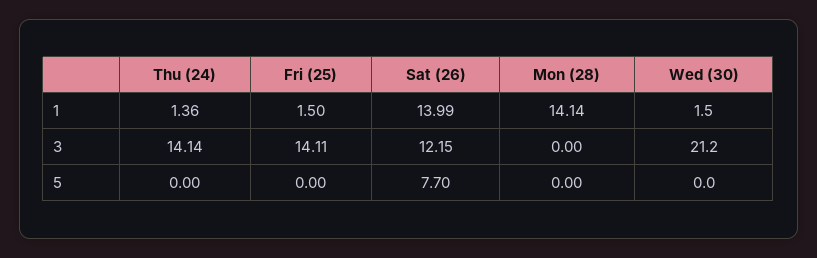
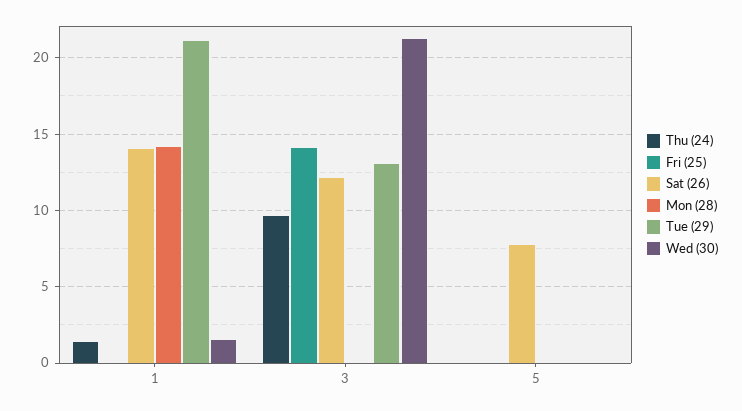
Fri (25), 1: 1.5 -> 0
Thu (24), 3: 14.14 -> 9.5
Tue (29), 1: none -> 21
Tue (29), 3: none -> 13
Tue (29), 5: none -> 0

